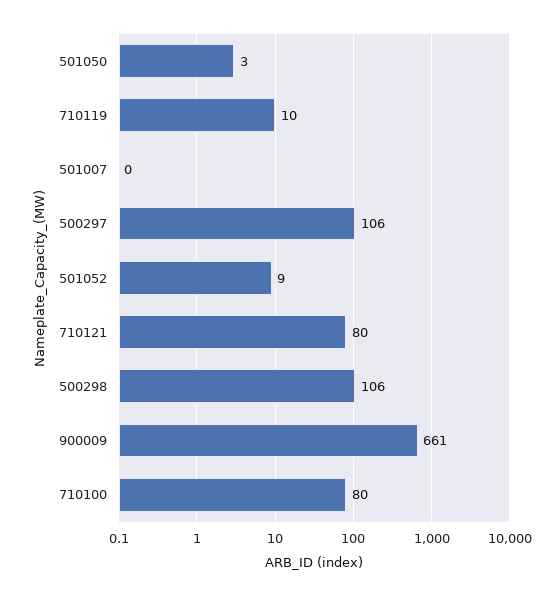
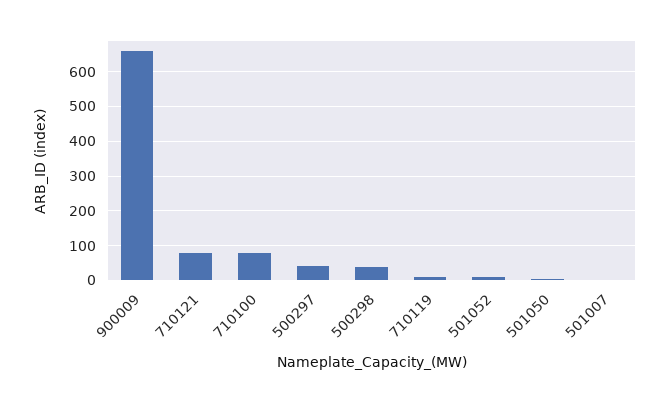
500297: 106 -> 40
500298: 106 -> 40

